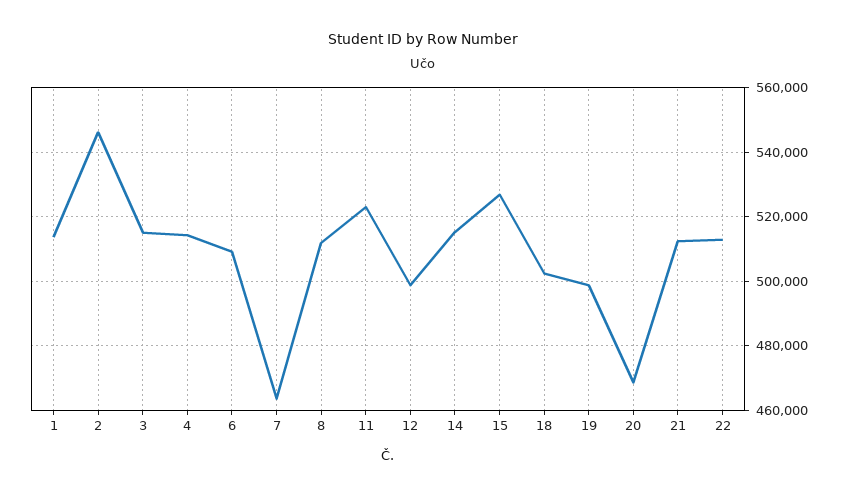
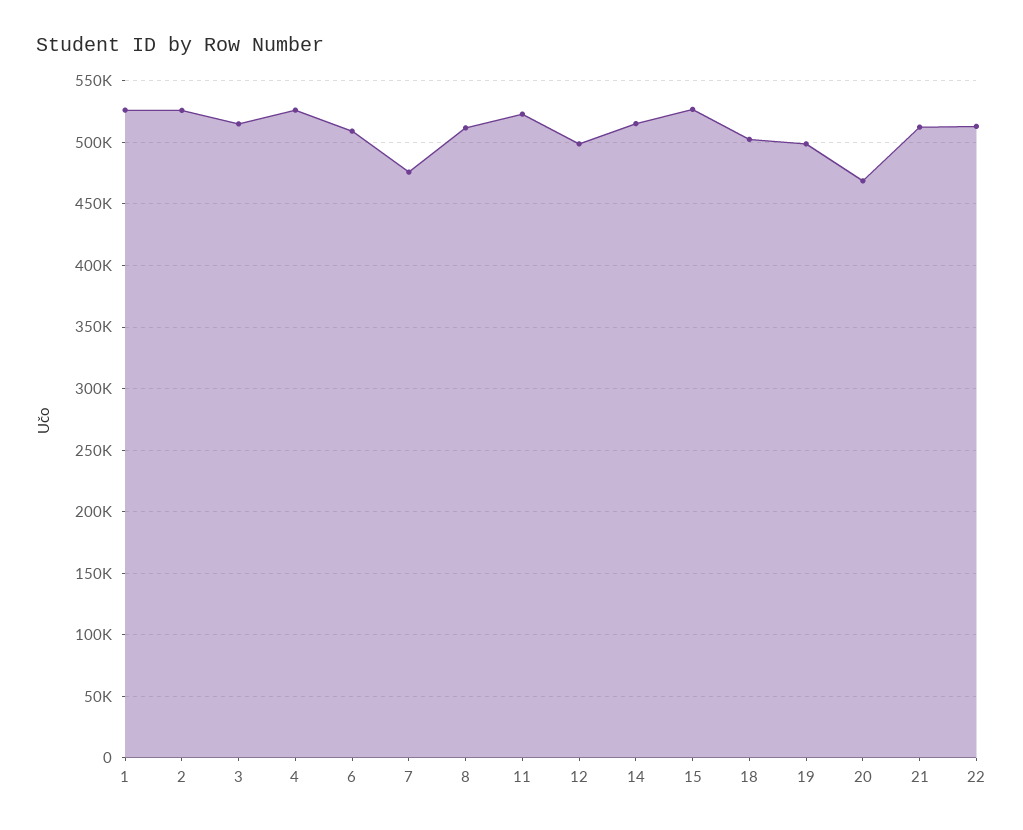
1: 514000 -> 525000
2: 546000 -> 525000
4: 514000 -> 525000
7: 464000 -> 475000

